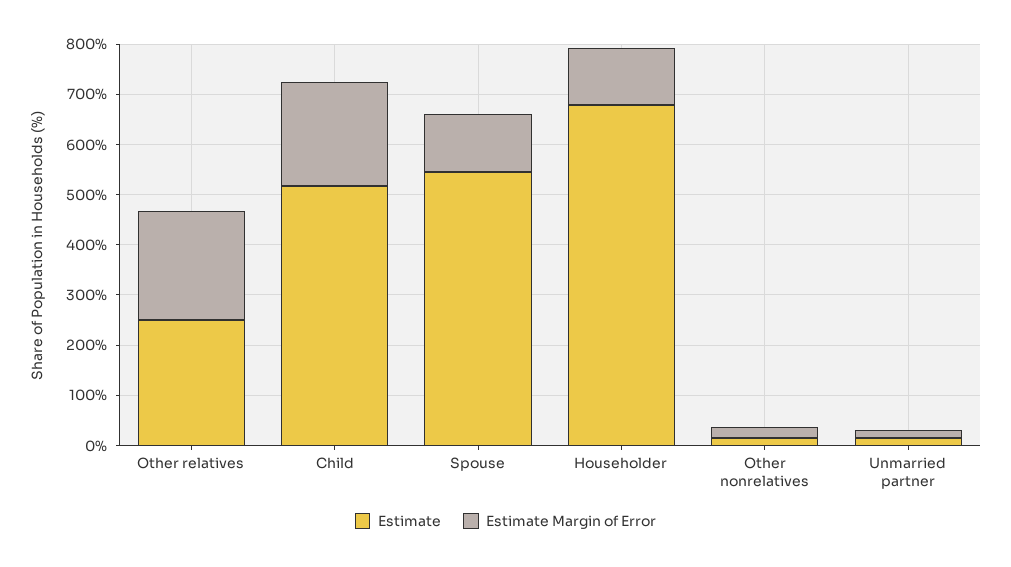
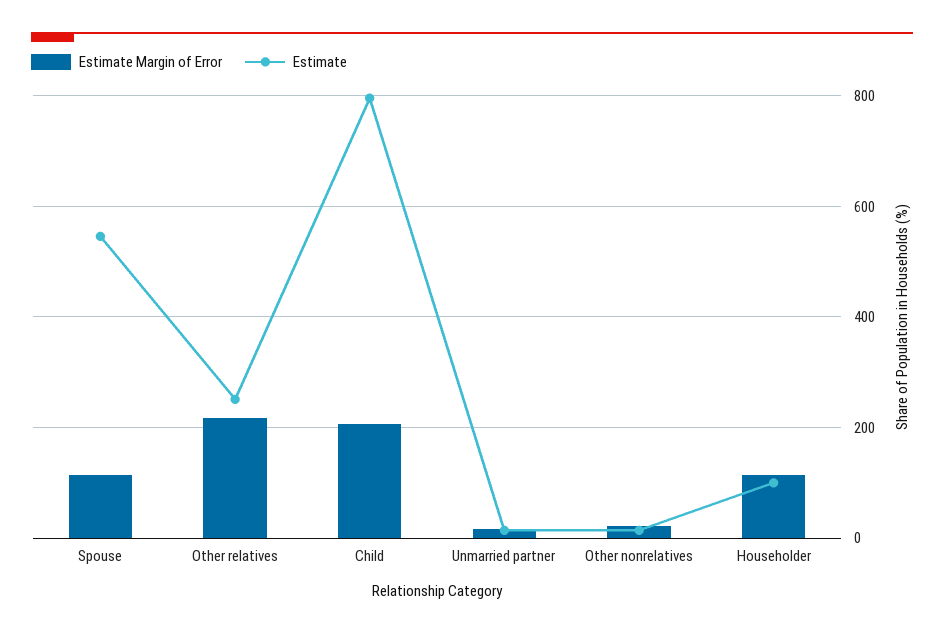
Estimate, Child: 520 -> 800
Estimate, Householder: 680 -> 100

